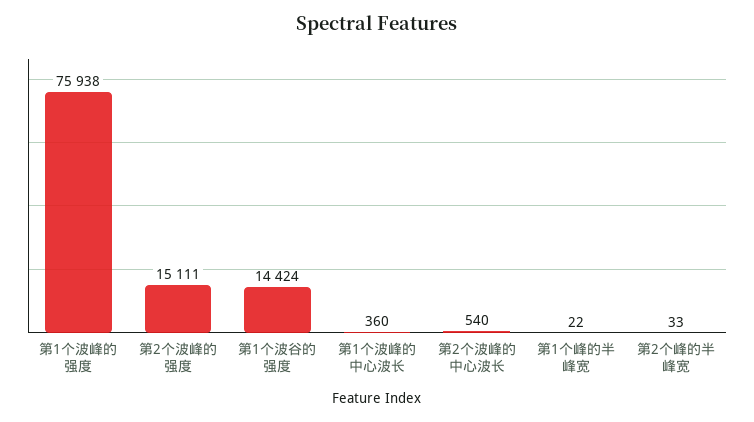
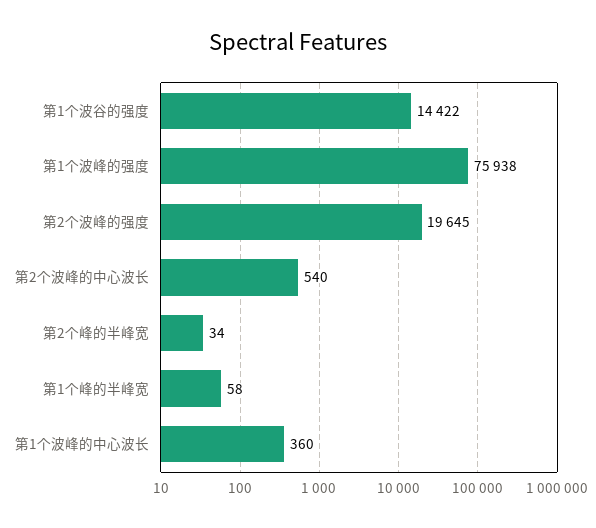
第2个波峰的强度: 15111 -> 19645
第1个波谷的强度: 14424 -> 14422
第1个峰的半峰宽: 22 -> 58
第2个峰的半峰宽: 33 -> 34

